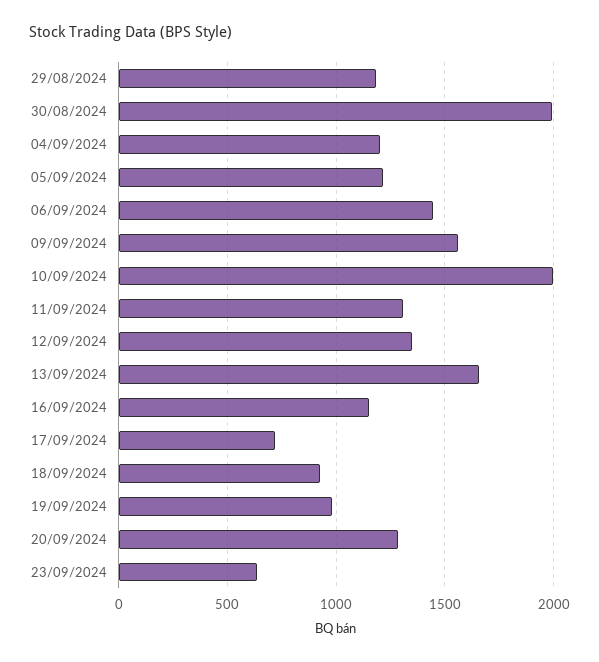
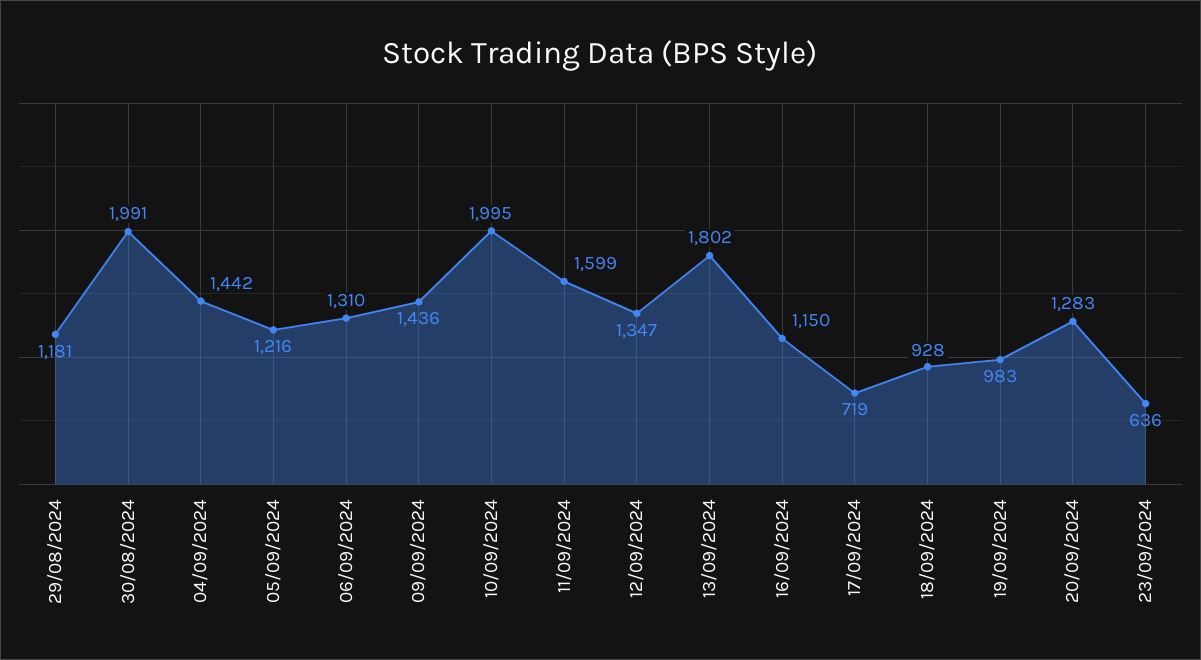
04/09/2024: 1200 -> 1442
06/09/2024: 1450 -> 1310
09/09/2024: 1550 -> 1436
11/09/2024: 1300 -> 1599
13/09/2024: 1650 -> 1802

